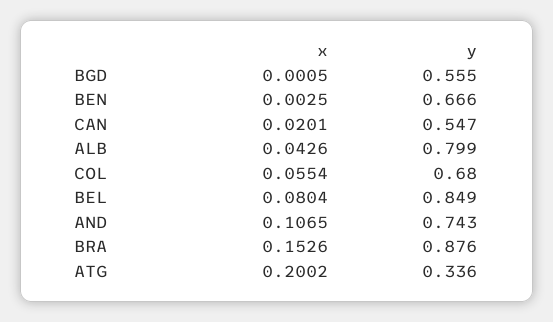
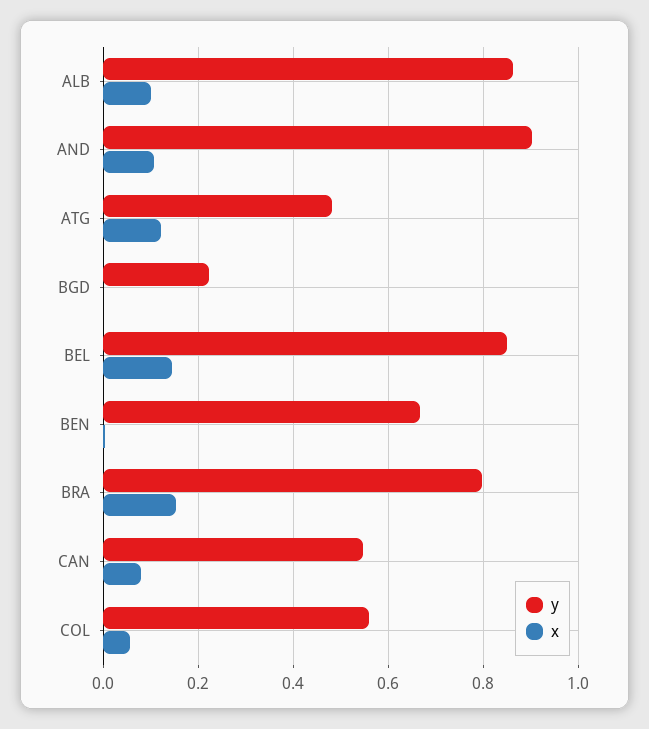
y, BGD: 0.555 -> 0.22
x, CAN: 0.0201 -> 0.08
x, ALB: 0.0426 -> 0.1
y, ALB: 0.799 -> 0.86
y, COL: 0.68 -> 0.56
x, BEL: 0.0804 -> 0.14
y, AND: 0.743 -> 0.9
y, BRA: 0.876 -> 0.8
x, ATG: 0.2002 -> 0.12
y, ATG: 0.336 -> 0.48

